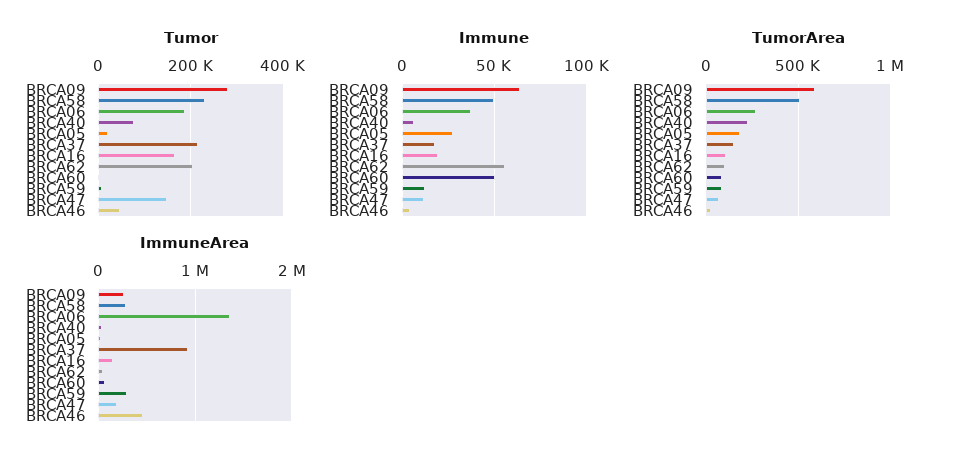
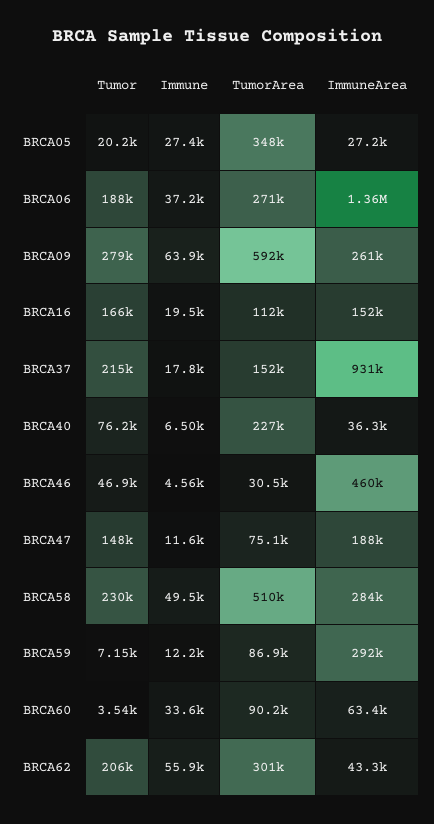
Immune, BRCA60: 50000 -> 33600
TumorArea, BRCA05: 200000 -> 348000
TumorArea, BRCA62: 100000 -> 301000

